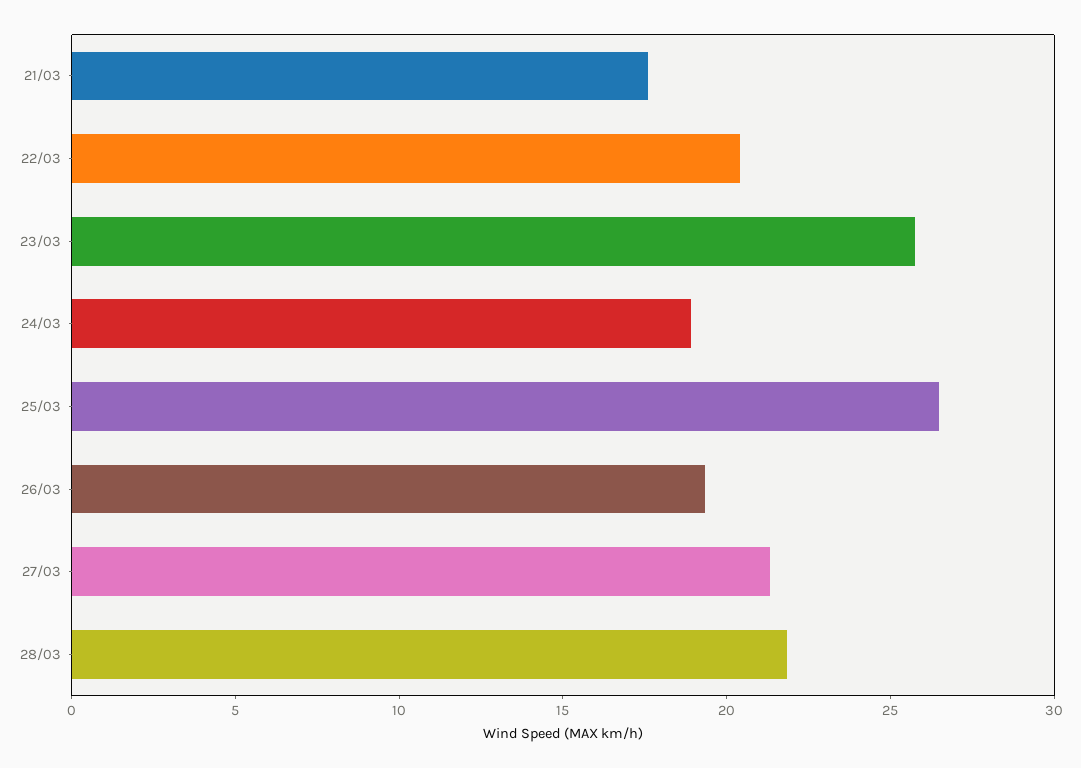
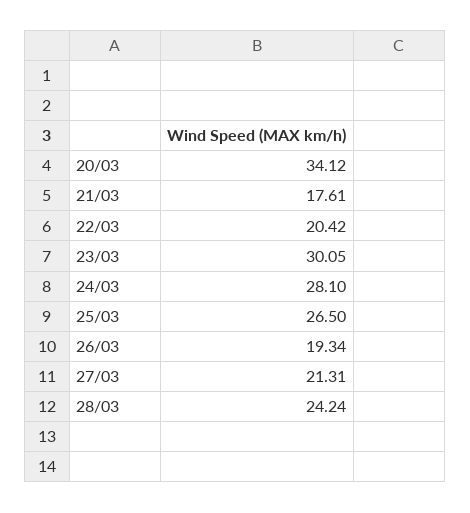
23/03: 26 -> 30.05
24/03: 19 -> 28.1
28/03: 22 -> 24.24
20/03: none -> 34.12

